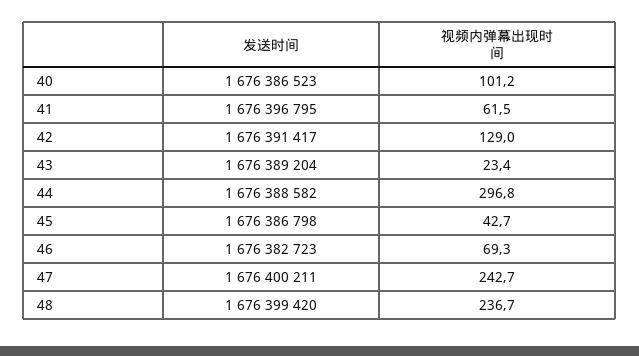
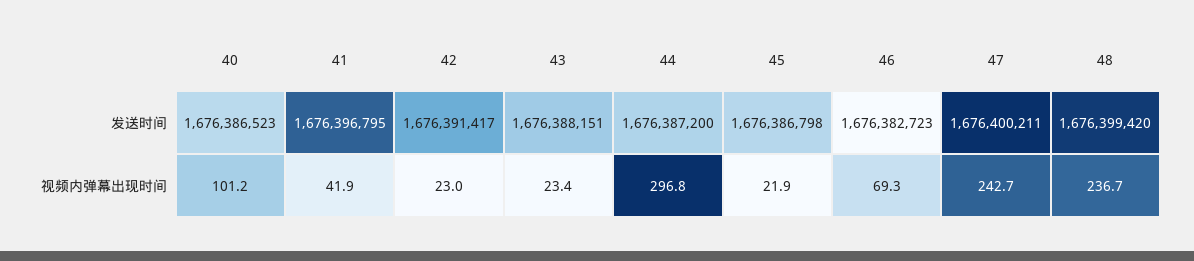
视频内弹幕出现时间, 41: 61.5 -> 41.9
视频内弹幕出现时间, 42: 129 -> 23
发送时间, 43: 1676389204 -> 1676388151
发送时间, 44: 1676388582 -> 1676387200
视频内弹幕出现时间, 45: 42.7 -> 21.9

